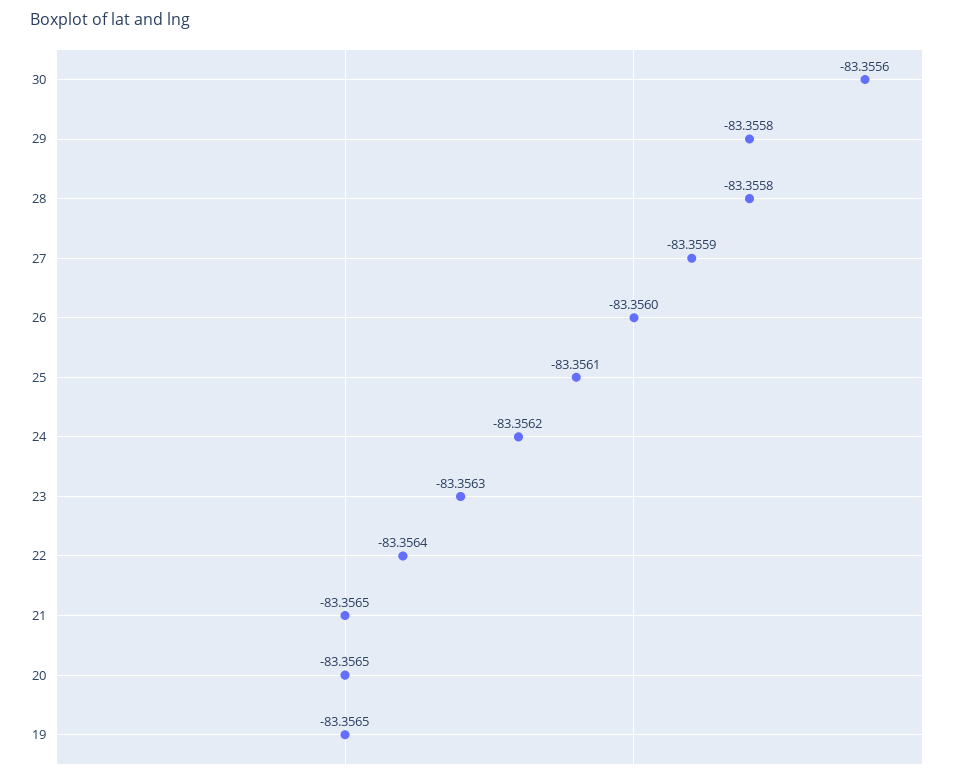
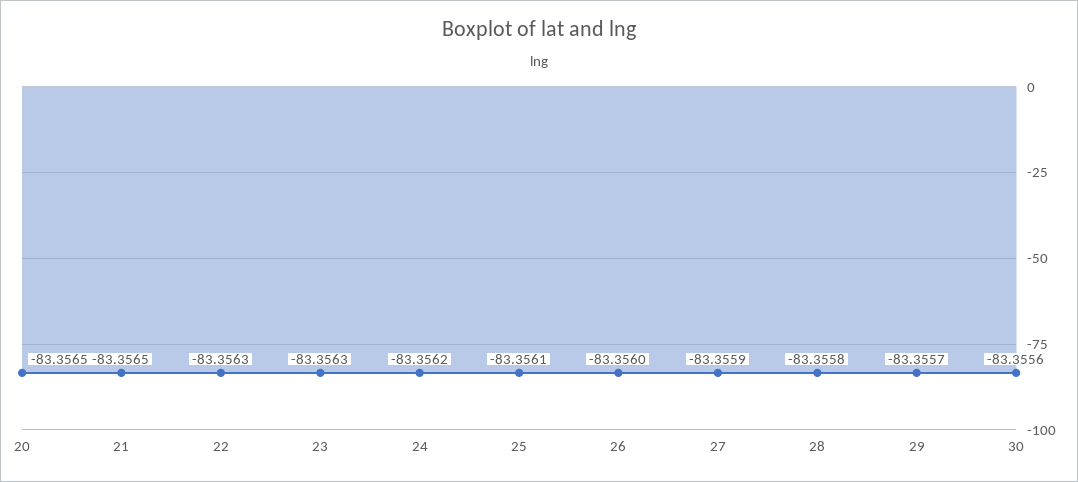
29: -83.3558 -> -83.3557
22: -83.3564 -> -83.3563
19: -83.3565 -> none

